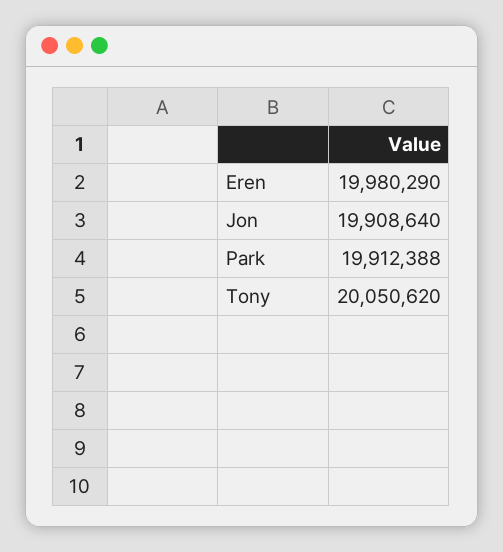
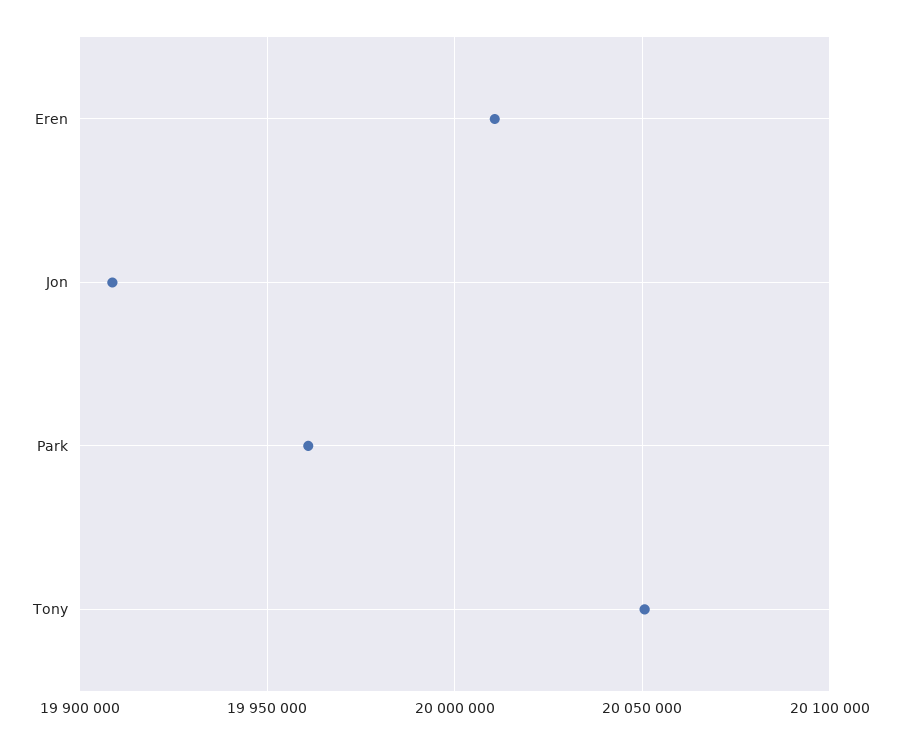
Eren: 19980290 -> 20010000
Park: 19912388 -> 19960000

